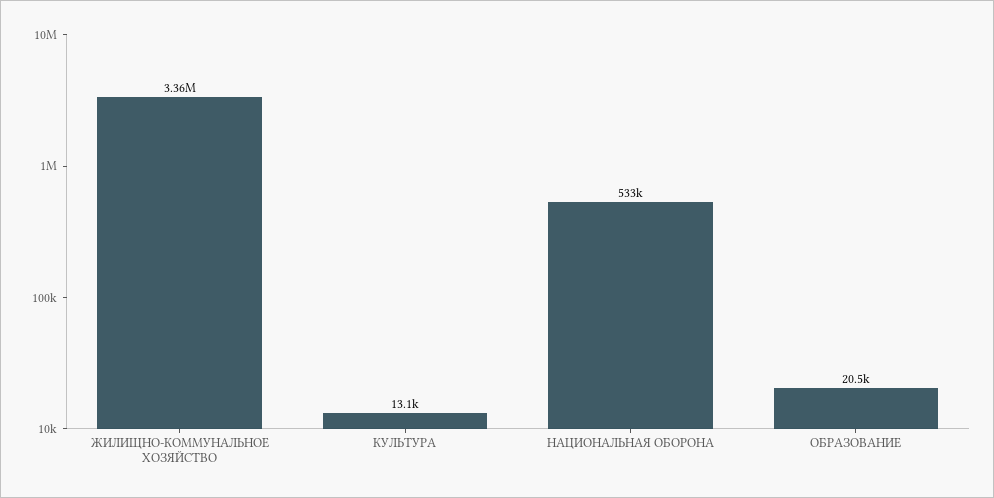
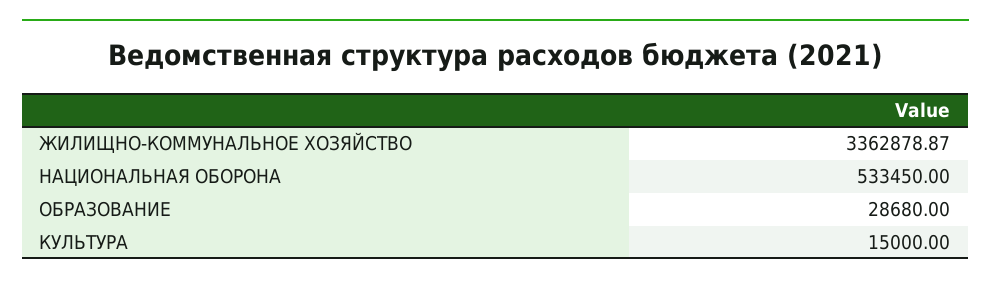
КУЛЬТУРА: 13100 -> 15000
ОБРАЗОВАНИЕ: 20500 -> 28680

